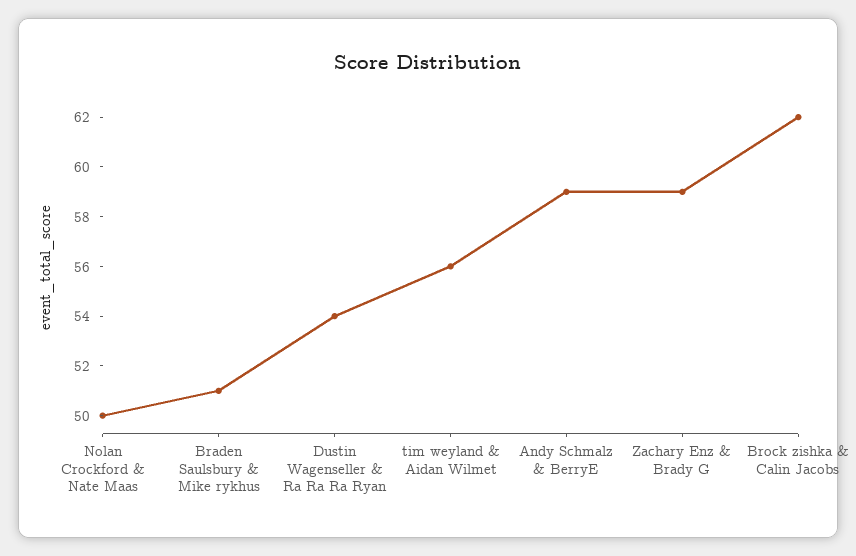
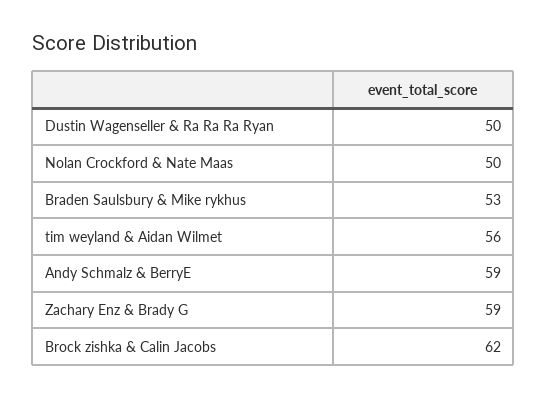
Braden Saulsbury & Mike rykhus: 51 -> 53
Dustin Wagenseller & Ra Ra Ra Ryan: 54 -> 50

